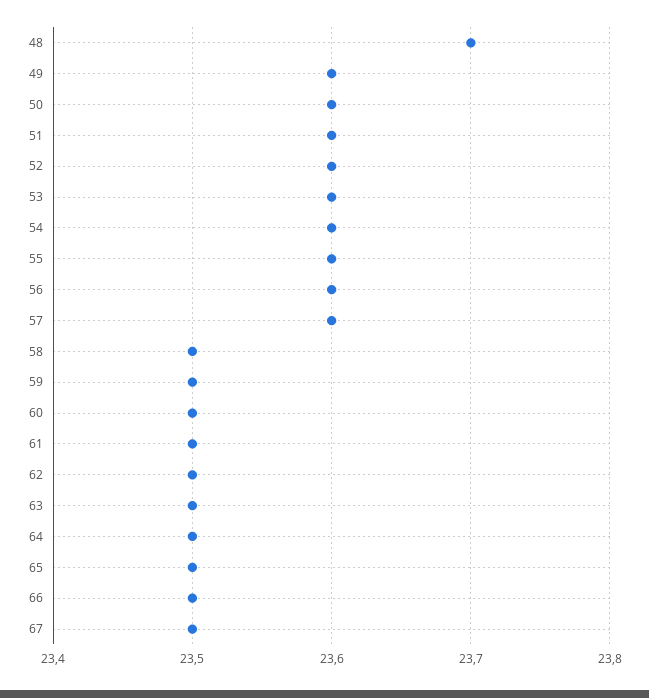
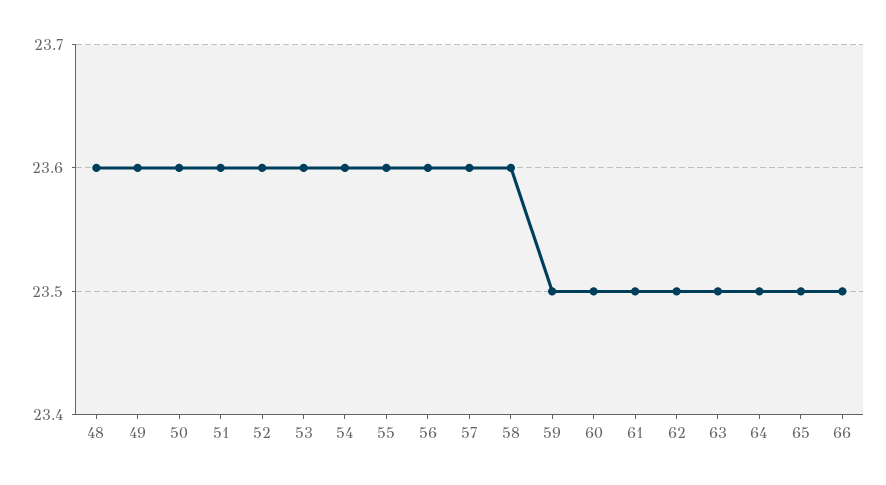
48: 23.7 -> 23.6
58: 23.5 -> 23.6
67: 23.5 -> none

